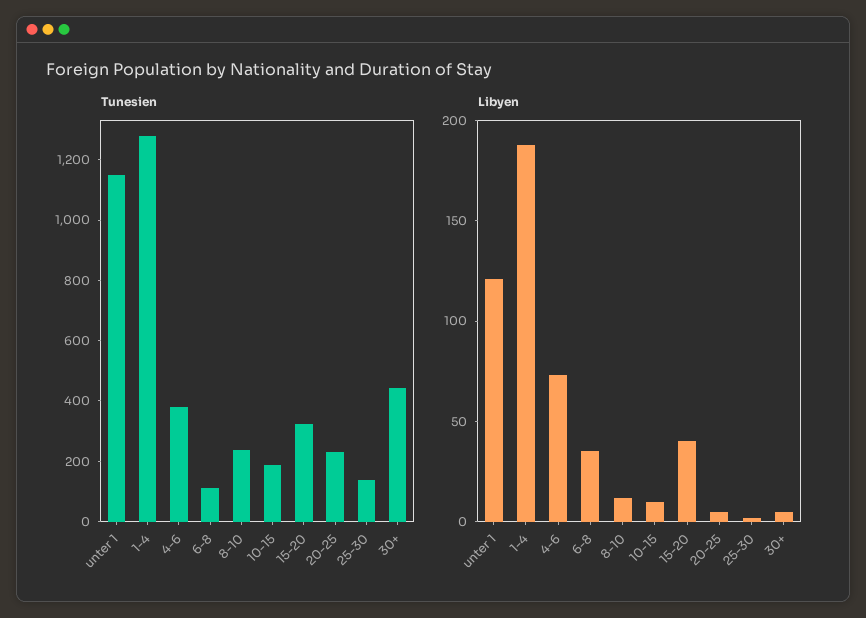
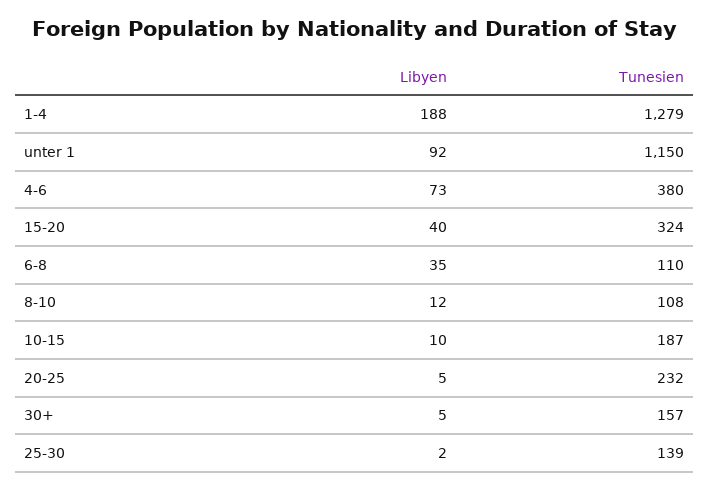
Tunesien, 8-10: 250 -> 108
Tunesien, 30+: 450 -> 157
Libyen, unter 1: 120 -> 92

